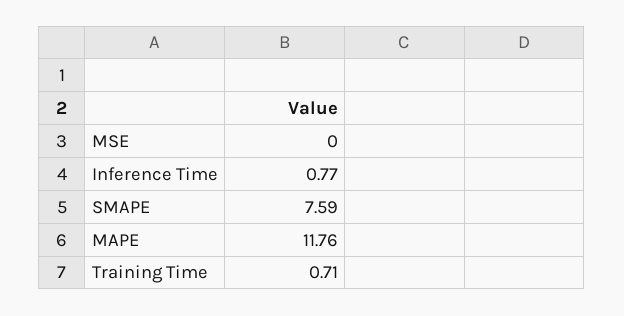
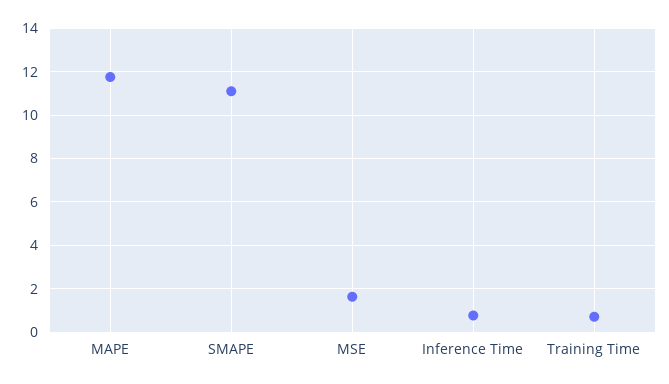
MSE: 0 -> 1.5
SMAPE: 7.59 -> 11

